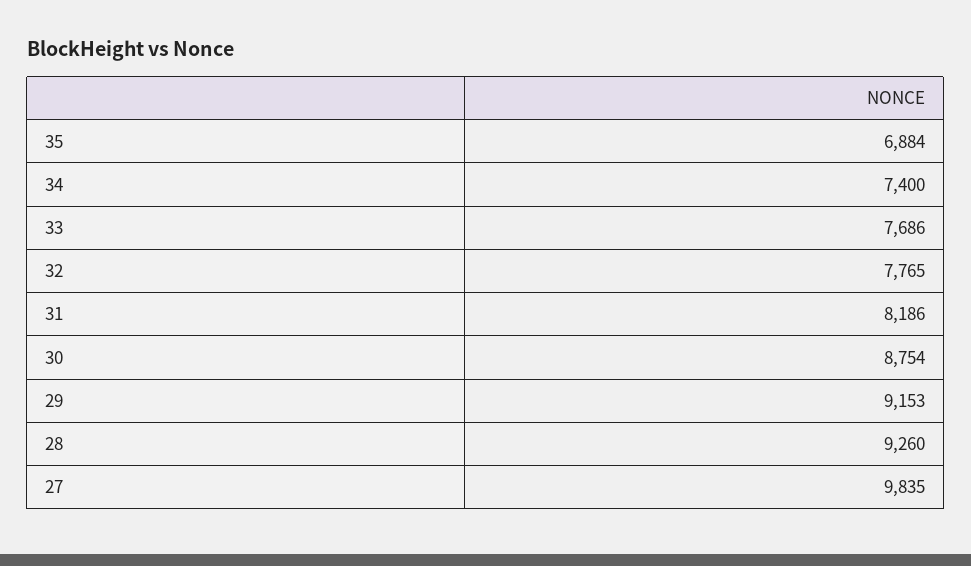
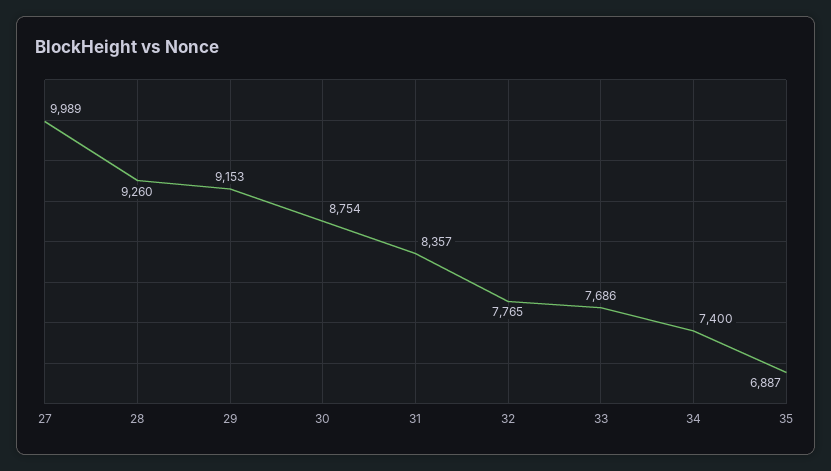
35: 6884 -> 6887
31: 8186 -> 8357
27: 9835 -> 9989

